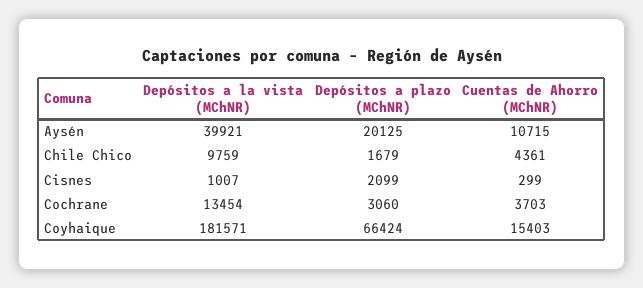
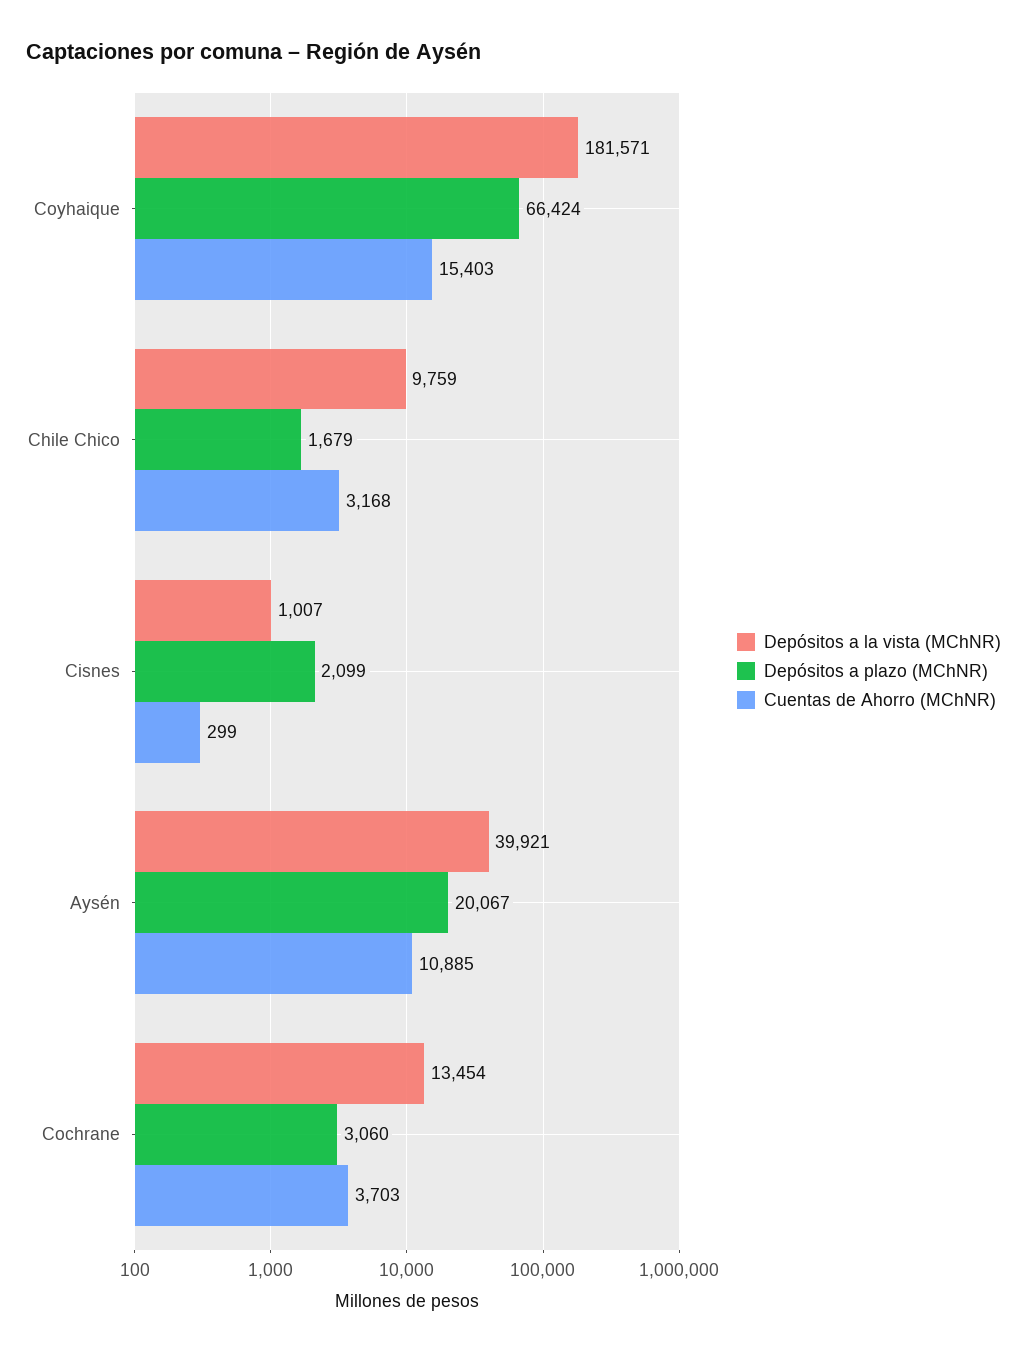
Depósitos a plazo (MChNR), Aysén: 20125 -> 20067
Cuentas de Ahorro (MChNR), Aysén: 10715 -> 10885
Cuentas de Ahorro (MChNR), Chile Chico: 4361 -> 3168

